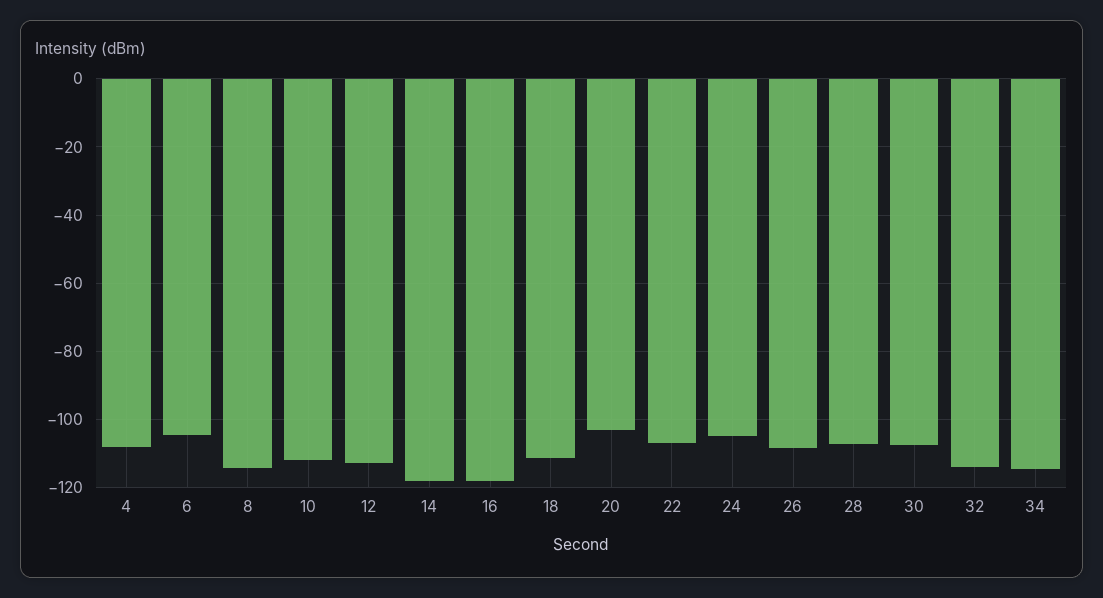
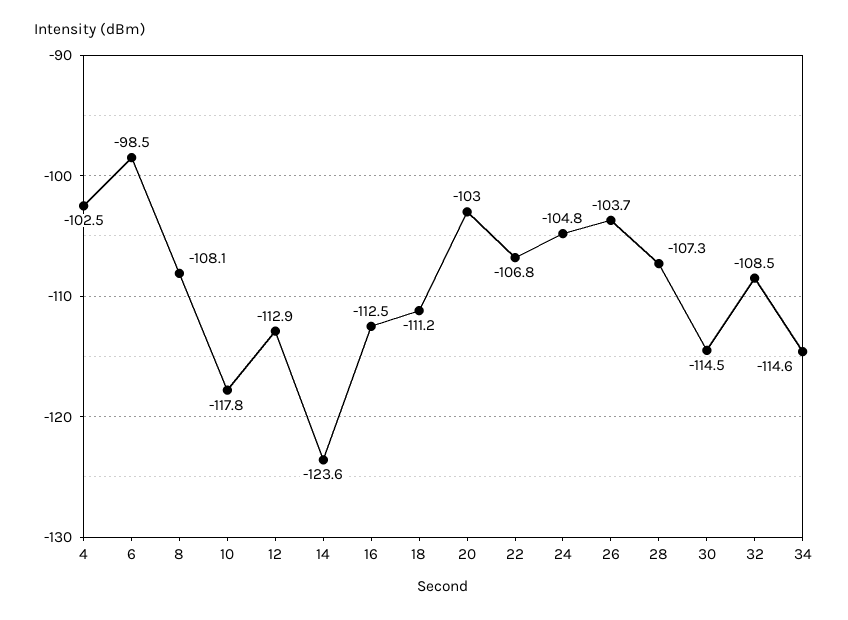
4: -108 -> -102.5
6: -104 -> -98.5
8: -114 -> -108.1
10: -112 -> -117.8
14: -118 -> -123.6
16: -118 -> -112.5
26: -108 -> -103.7
30: -108 -> -114.5
32: -114 -> -108.5

